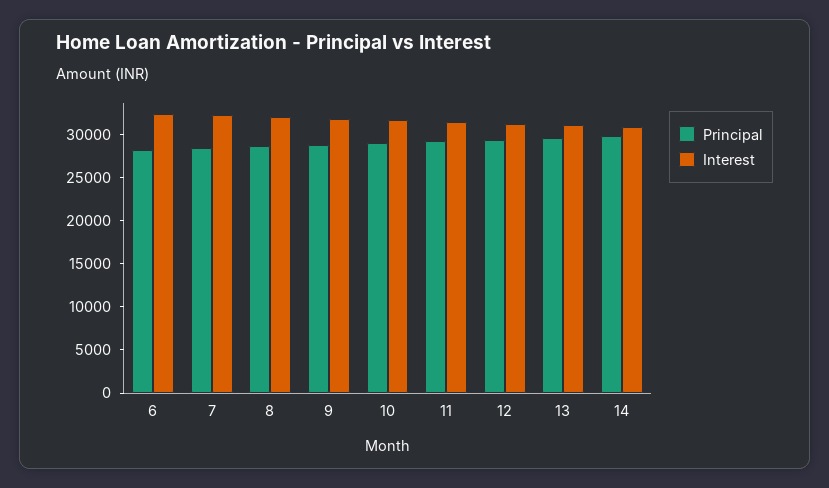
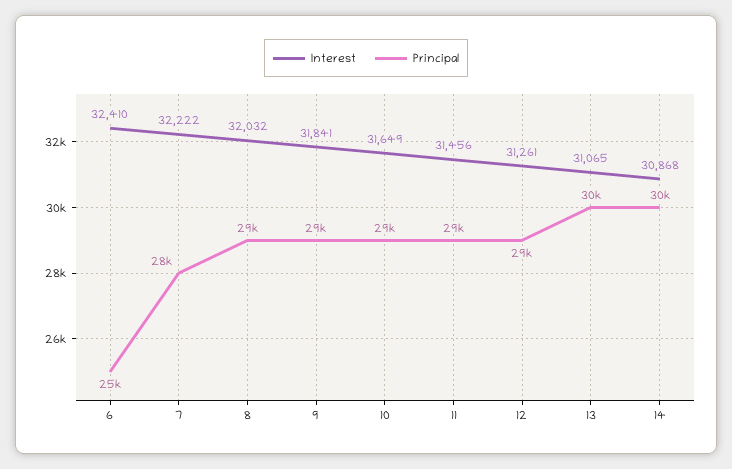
Principal, 6: 28000 -> 25000

